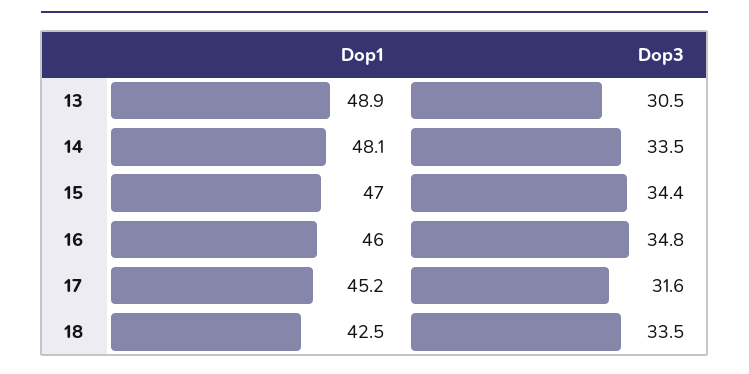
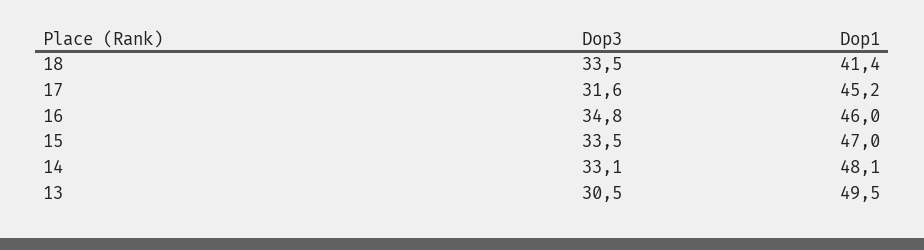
Dop1, 13: 48.9 -> 49.5
Dop3, 14: 33.5 -> 33.1
Dop3, 15: 34.4 -> 33.5
Dop1, 18: 42.5 -> 41.4

